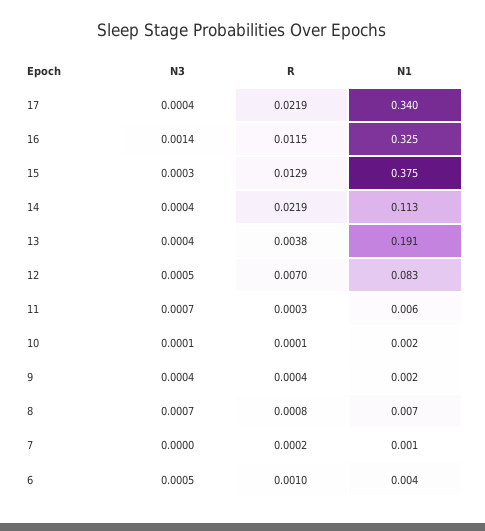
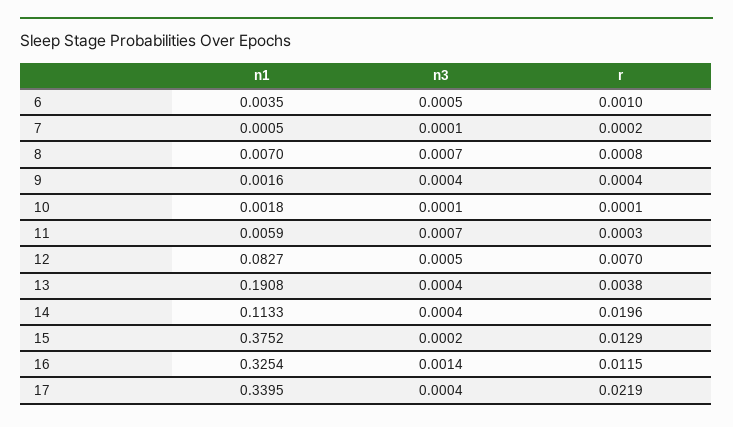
N3, 15: 0.0003 -> 0.0002
R, 14: 0.0219 -> 0.0196
N3, 7: 0 -> 0.0001

